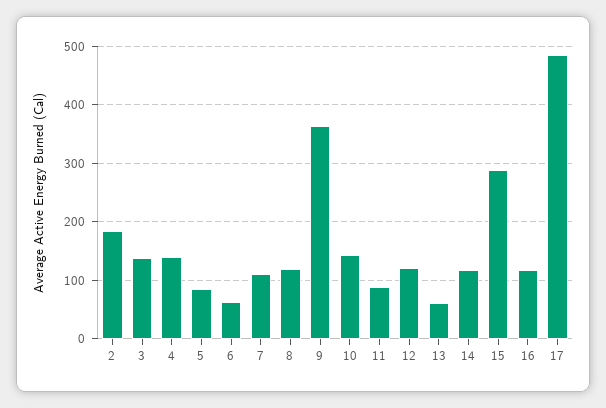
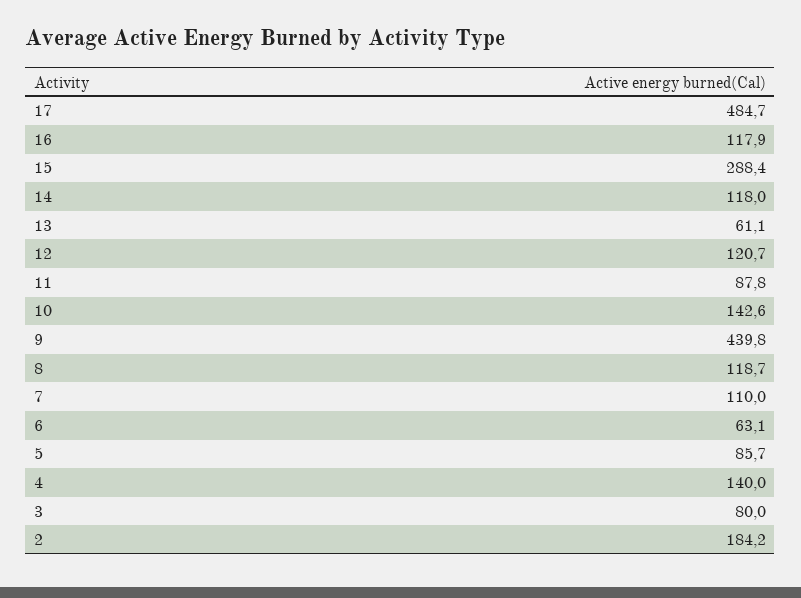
3: 140 -> 80
9: 360 -> 439.8

